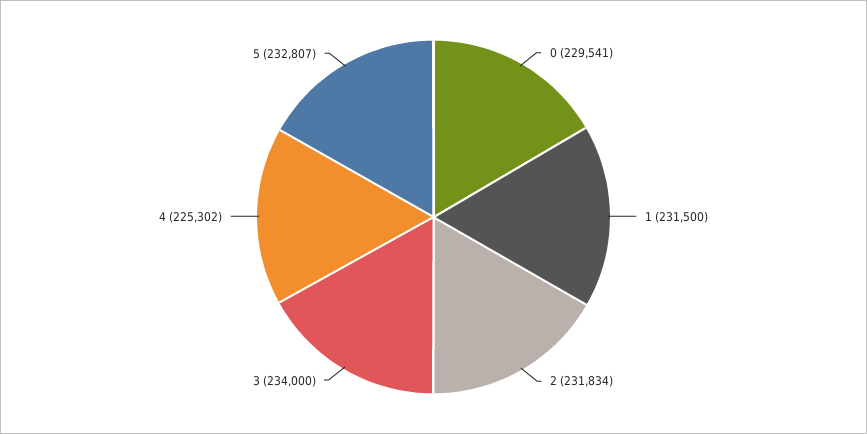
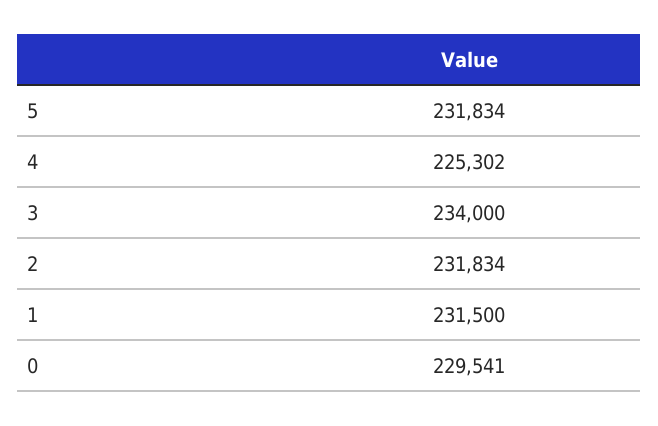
5: 232807 -> 231834

